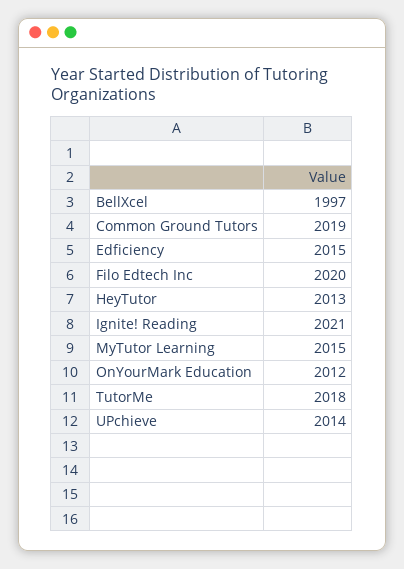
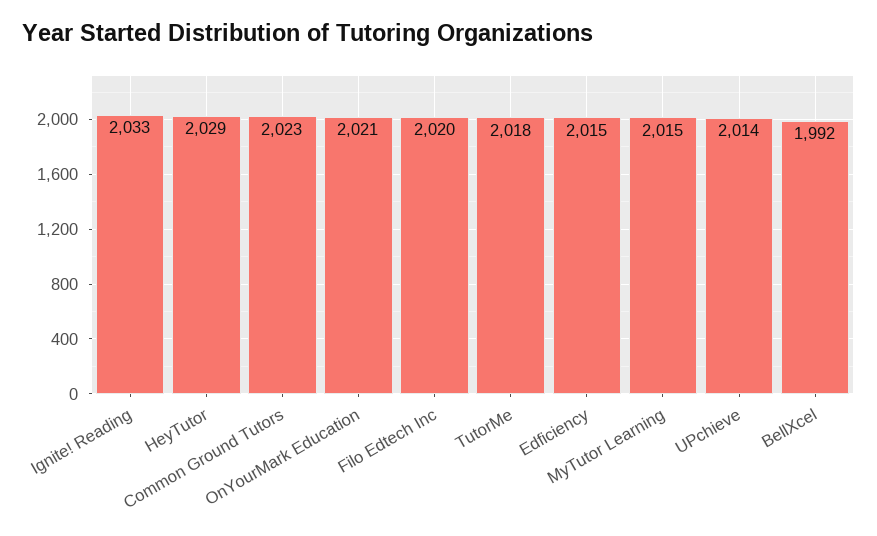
BellXcel: 1997 -> 1992
Common Ground Tutors: 2019 -> 2023
HeyTutor: 2013 -> 2029
Ignite! Reading: 2021 -> 2033
OnYourMark Education: 2012 -> 2021

